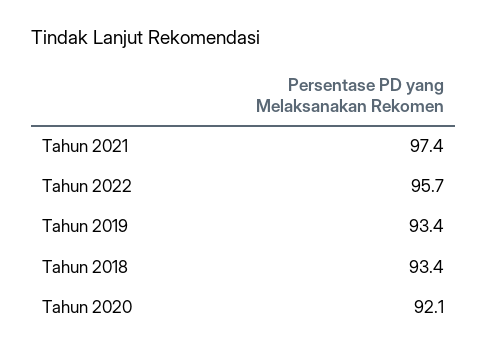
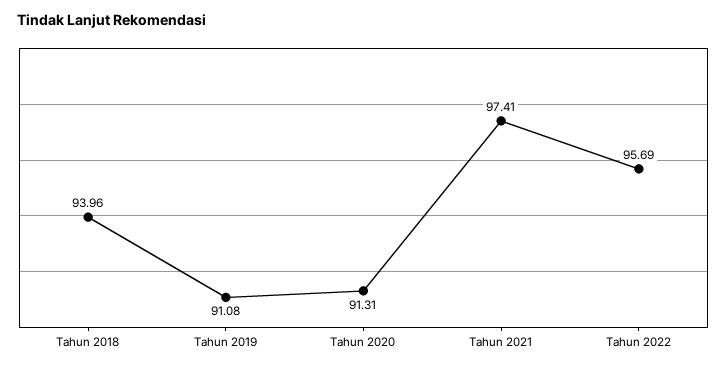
Tahun 2019: 93.4 -> 91.08
Tahun 2018: 93.4 -> 93.96
Tahun 2020: 92.1 -> 91.31

